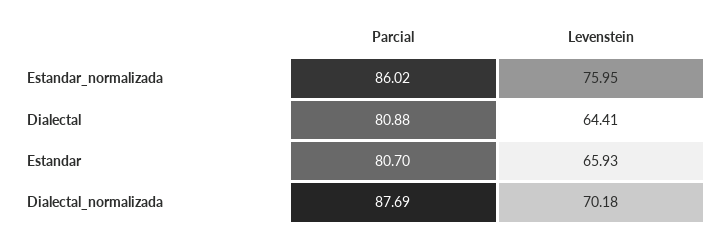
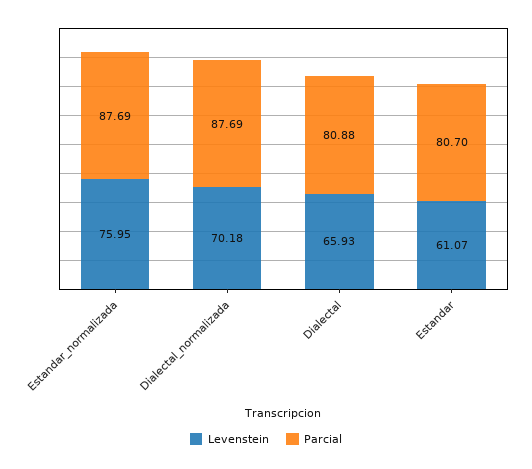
Parcial, Estandar_normalizada: 86.02 -> 87.69
Levenstein, Dialectal: 64.41 -> 65.93
Levenstein, Estandar: 65.93 -> 61.07

